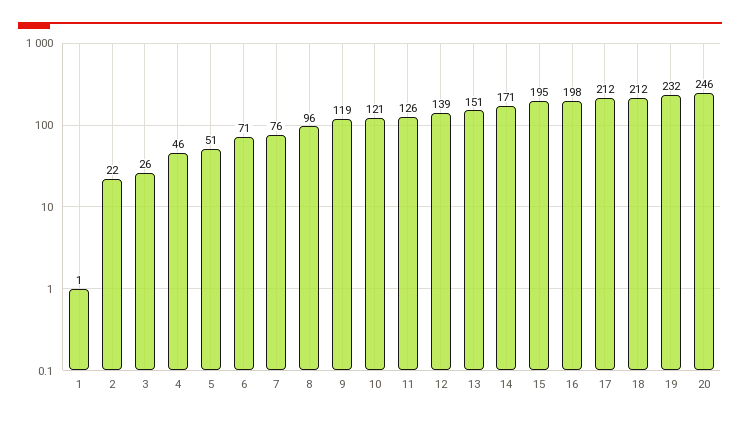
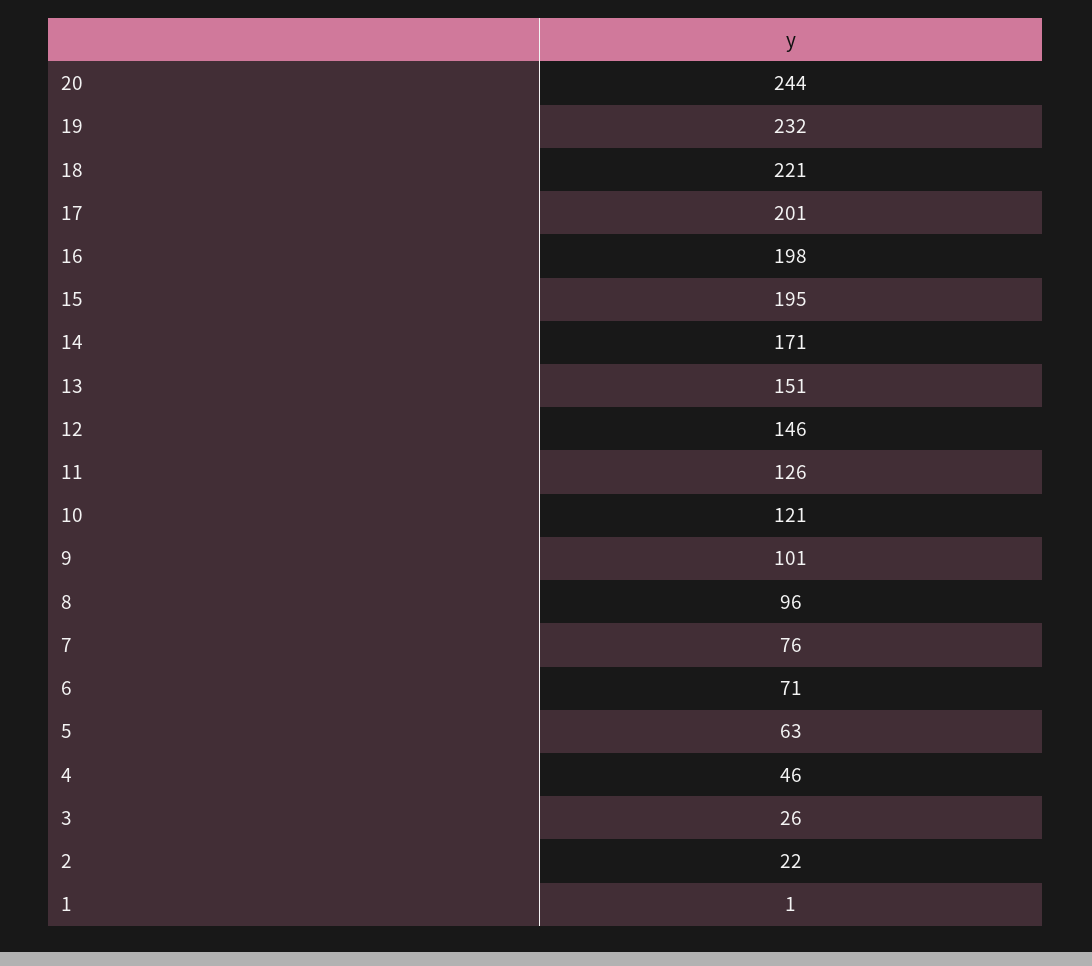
5: 51 -> 63
9: 119 -> 101
12: 139 -> 146
17: 212 -> 201
18: 212 -> 221
20: 246 -> 244

